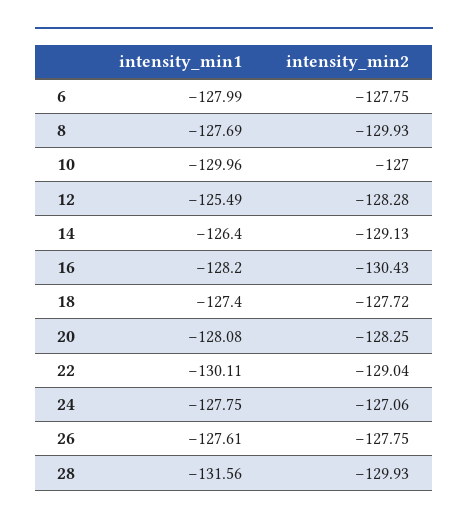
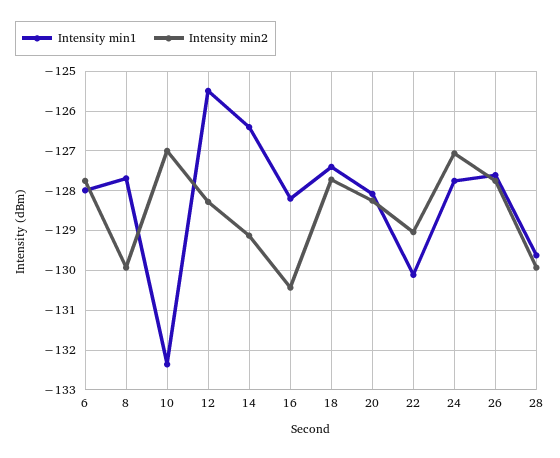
intensity_min1, 10: -129.96 -> -132.4
intensity_min1, 28: -131.56 -> -129.6

